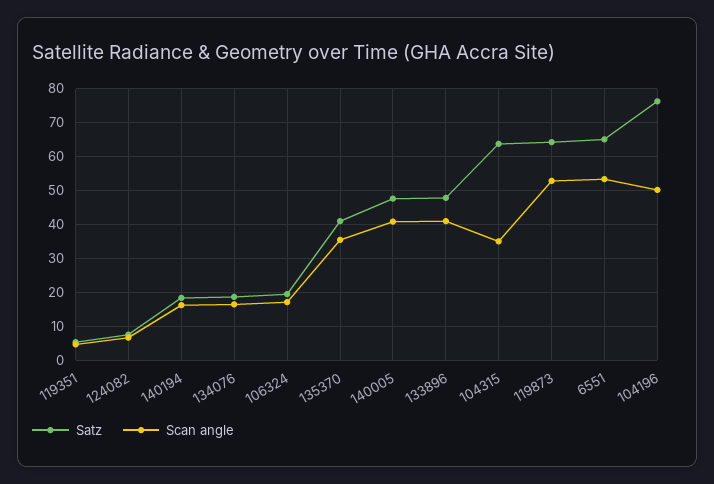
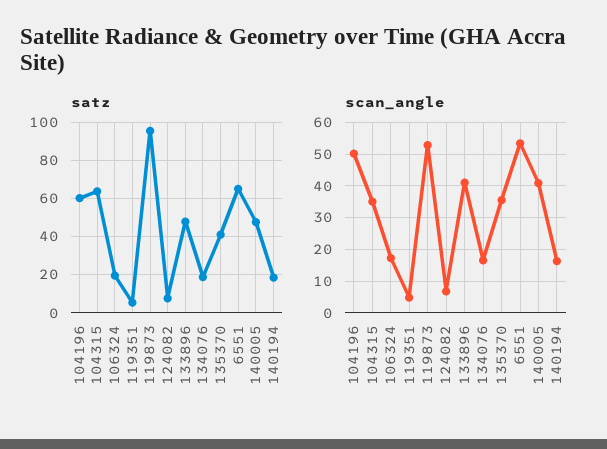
Satz, 119873: 64 -> 95
Satz, 104196: 76 -> 60

